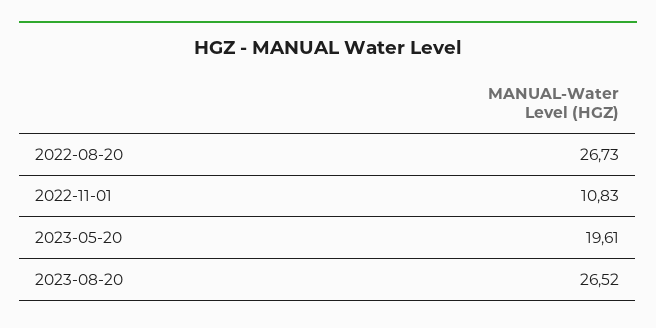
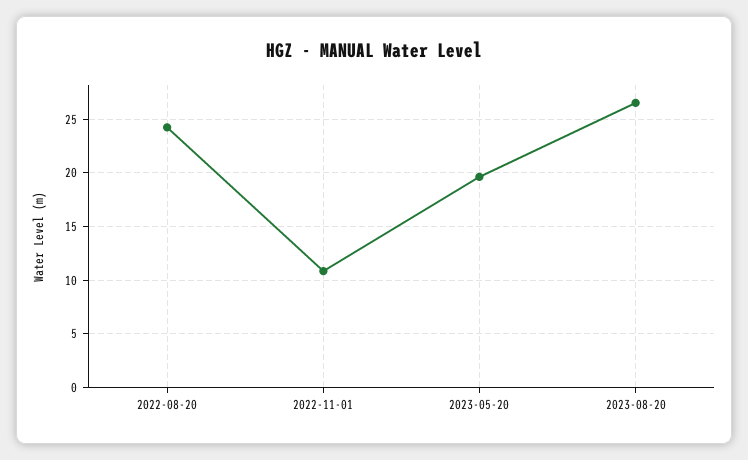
2022-08-20: 26.73 -> 24

